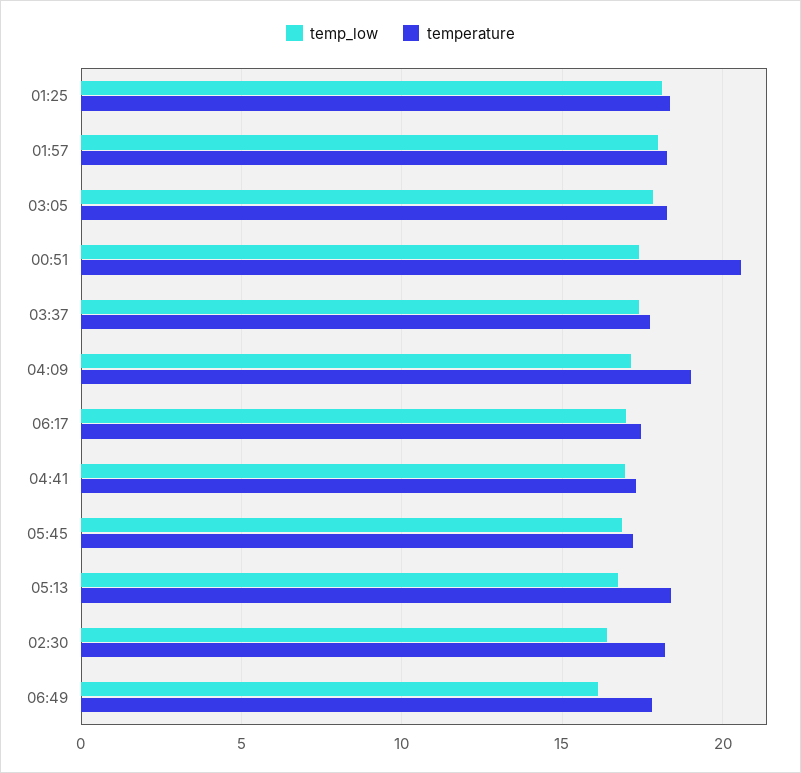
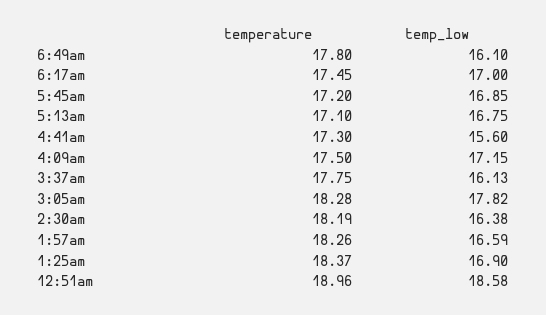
temp_low, 01:25: 18 -> 16.9
temp_low, 01:57: 18 -> 16.59
temp_low, 00:51: 17.5 -> 18.58
temperature, 00:51: 20.5 -> 18.96
temp_low, 03:37: 17.5 -> 16.13
temperature, 04:09: 19 -> 17.5
temp_low, 04:41: 17 -> 15.6
temperature, 05:13: 18.5 -> 17.1

